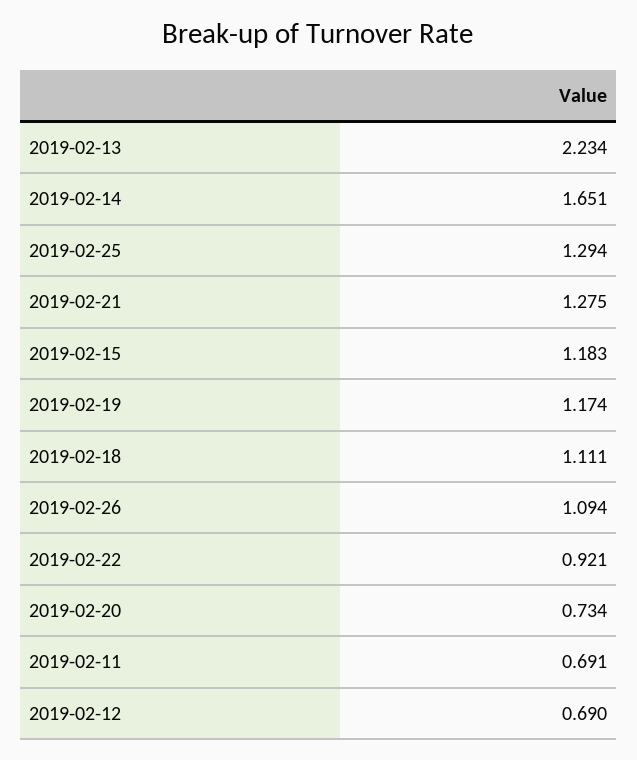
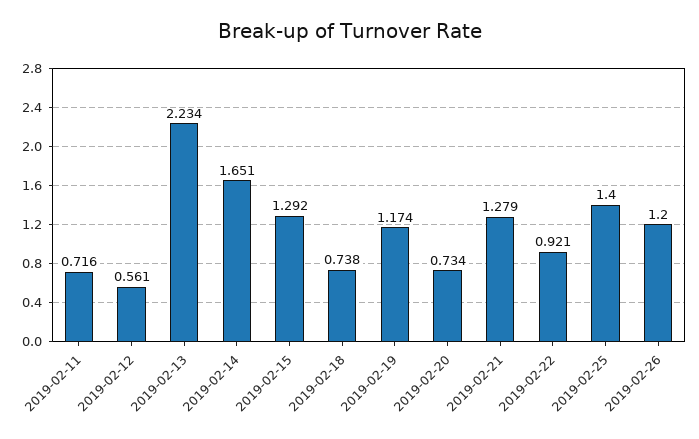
2019-02-25: 1.294 -> 1.4
2019-02-21: 1.275 -> 1.279
2019-02-15: 1.183 -> 1.292
2019-02-18: 1.111 -> 0.738
2019-02-26: 1.094 -> 1.2
2019-02-11: 0.691 -> 0.716
2019-02-12: 0.69 -> 0.561

